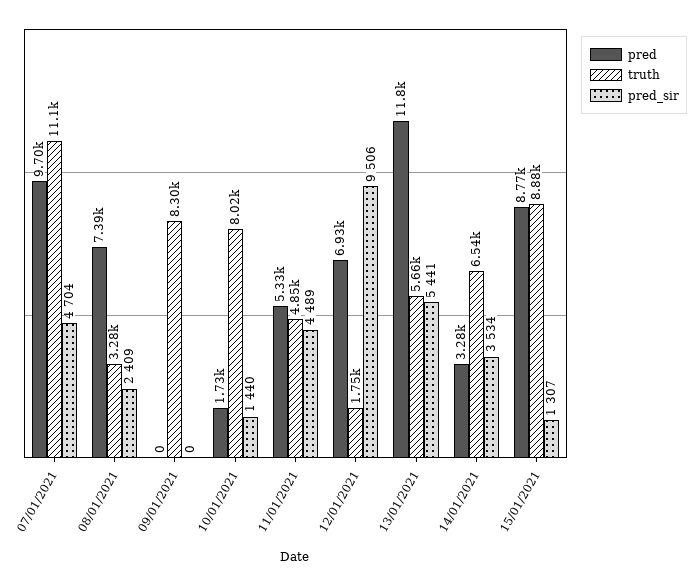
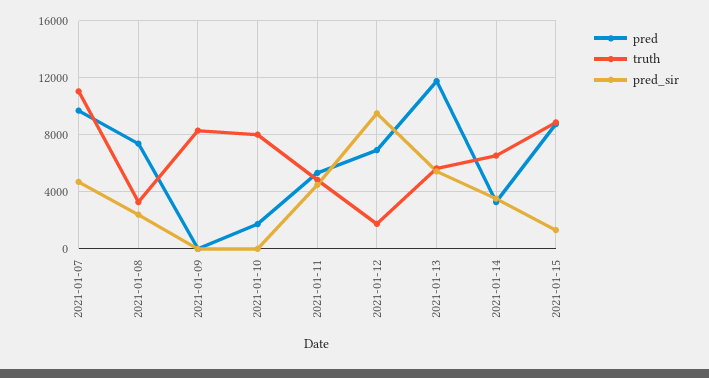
pred_sir, 10/01/2021: 1440 -> 0

